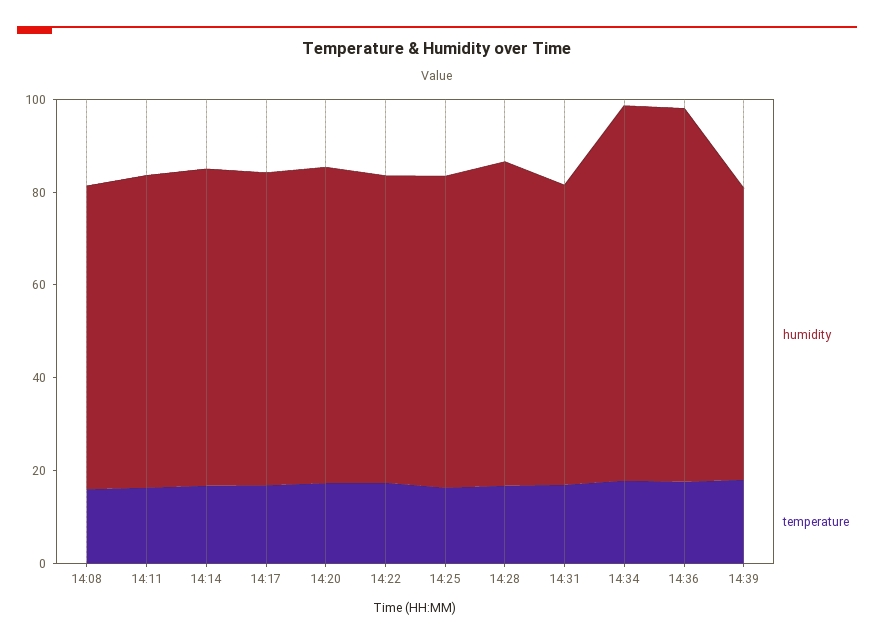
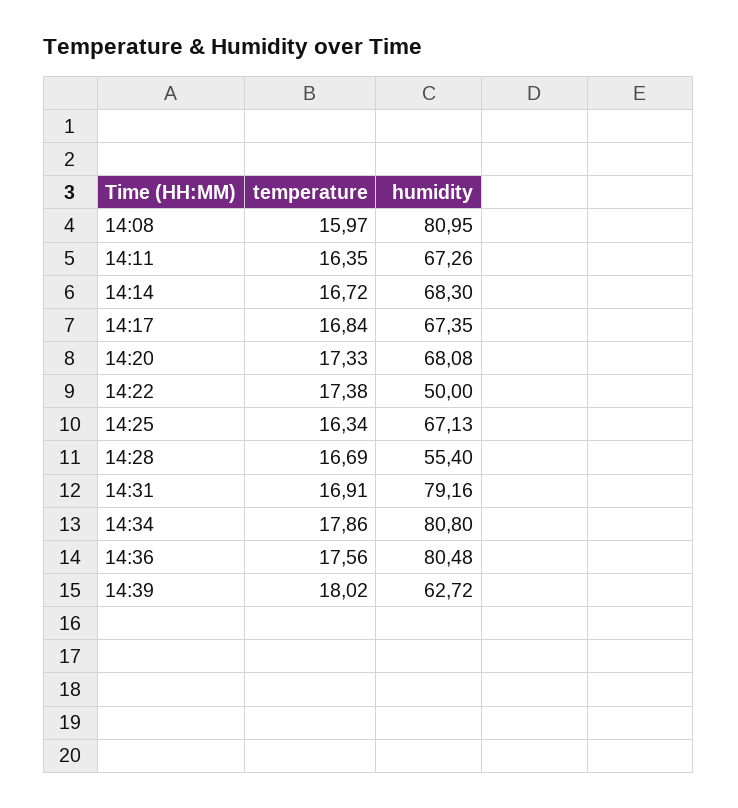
humidity, 14:08: 65 -> 80.95
humidity, 14:22: 65 -> 50
humidity, 14:28: 70 -> 55.4
humidity, 14:31: 65 -> 79.16

